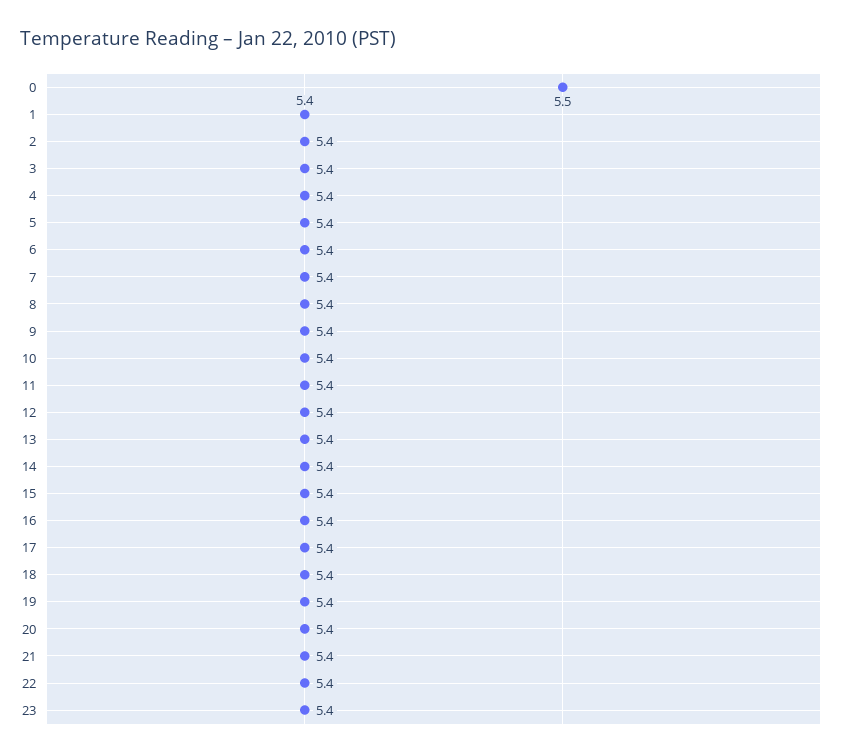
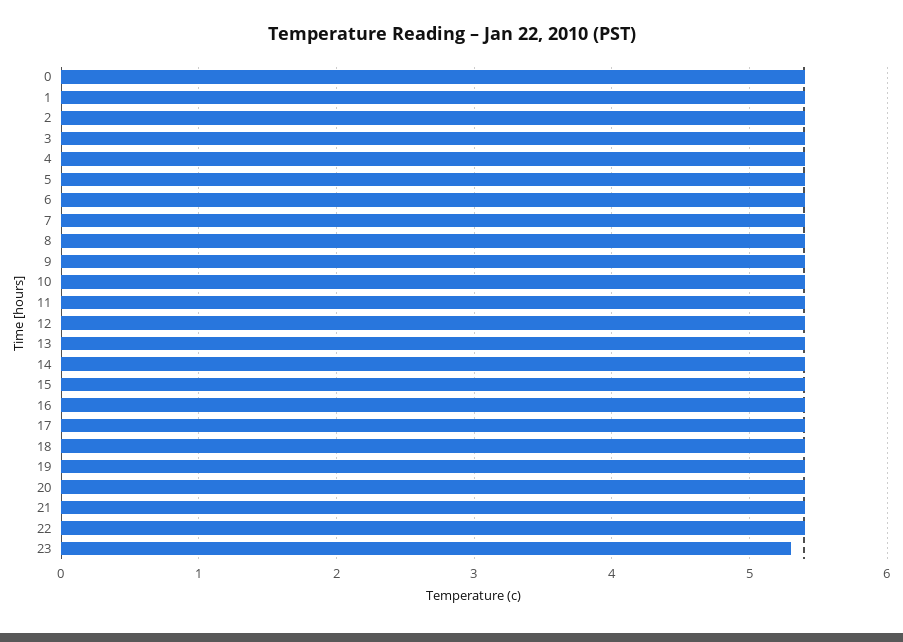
0: 5.5 -> 5.4
23: 5.4 -> 5.3

